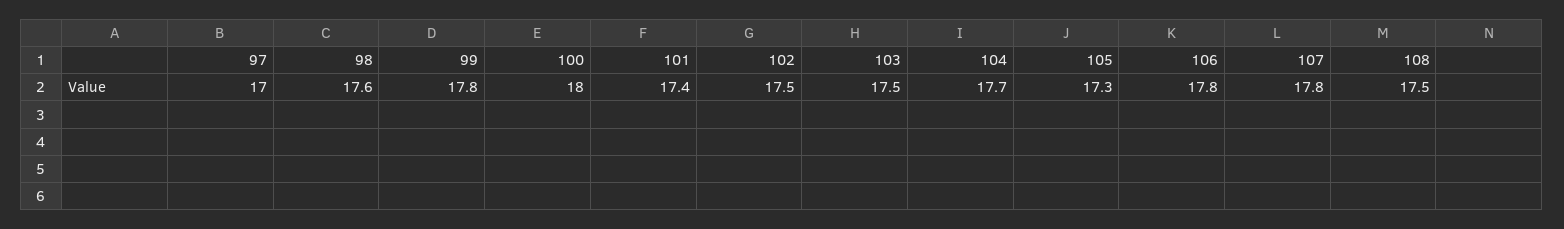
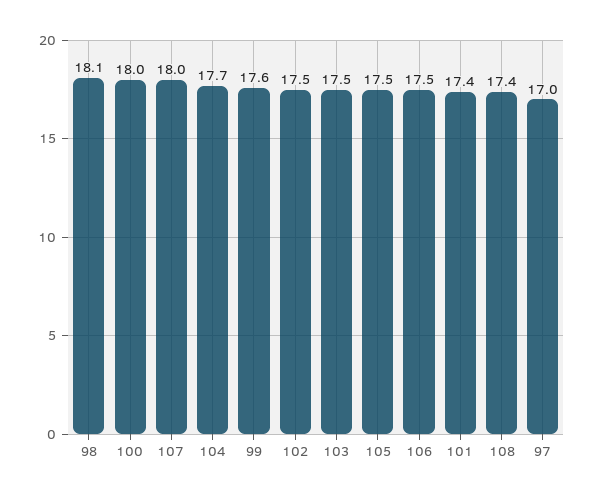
98: 17.6 -> 18.1
99: 17.8 -> 17.6
105: 17.3 -> 17.5
106: 17.8 -> 17.5
107: 17.8 -> 18
108: 17.5 -> 17.4

